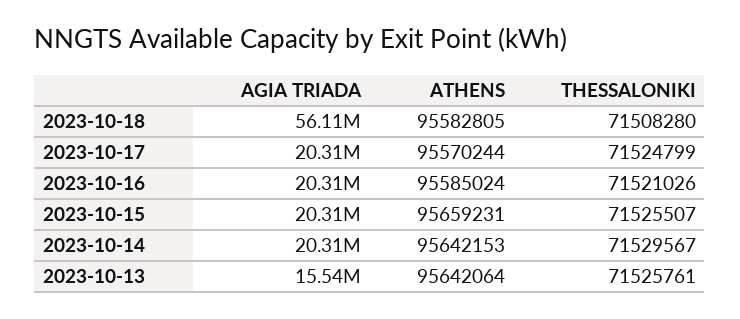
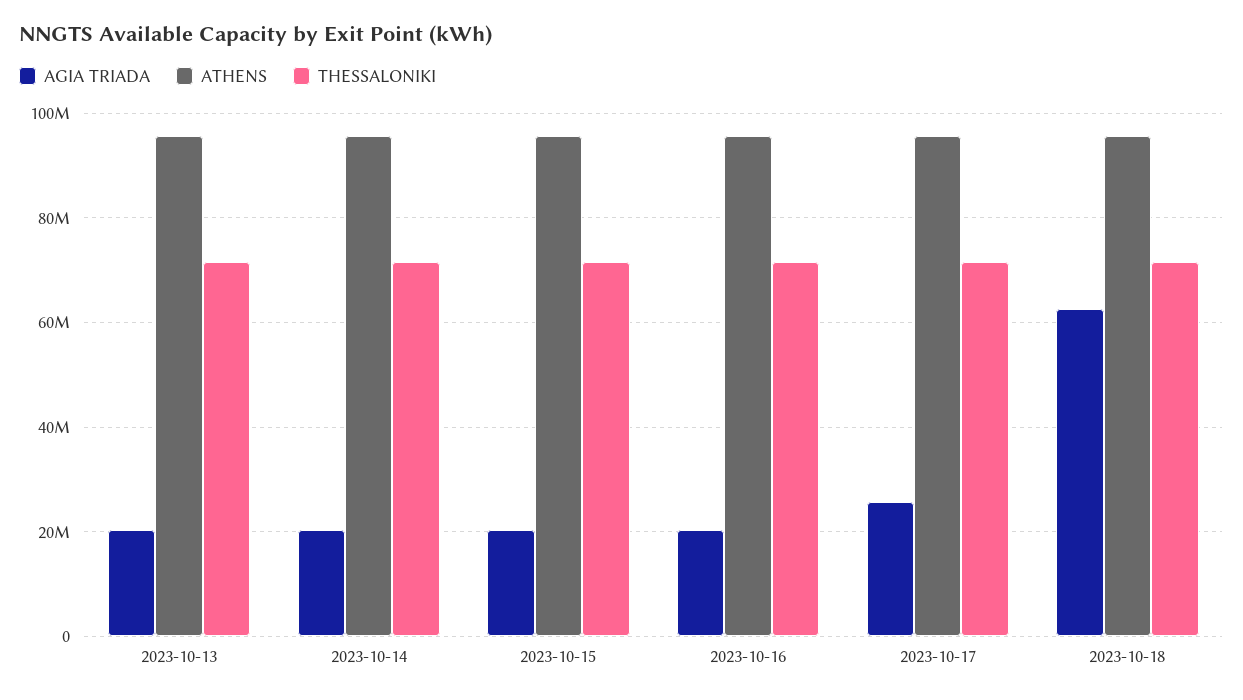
AGIA TRIADA, 2023-10-18: 56110000 -> 62000000
AGIA TRIADA, 2023-10-17: 20310000 -> 26000000
AGIA TRIADA, 2023-10-13: 15540000 -> 20000000

